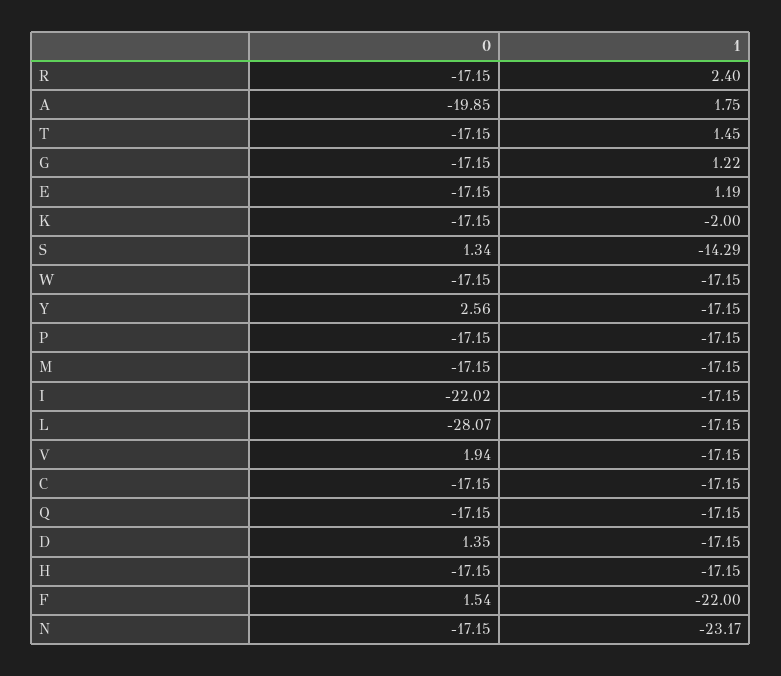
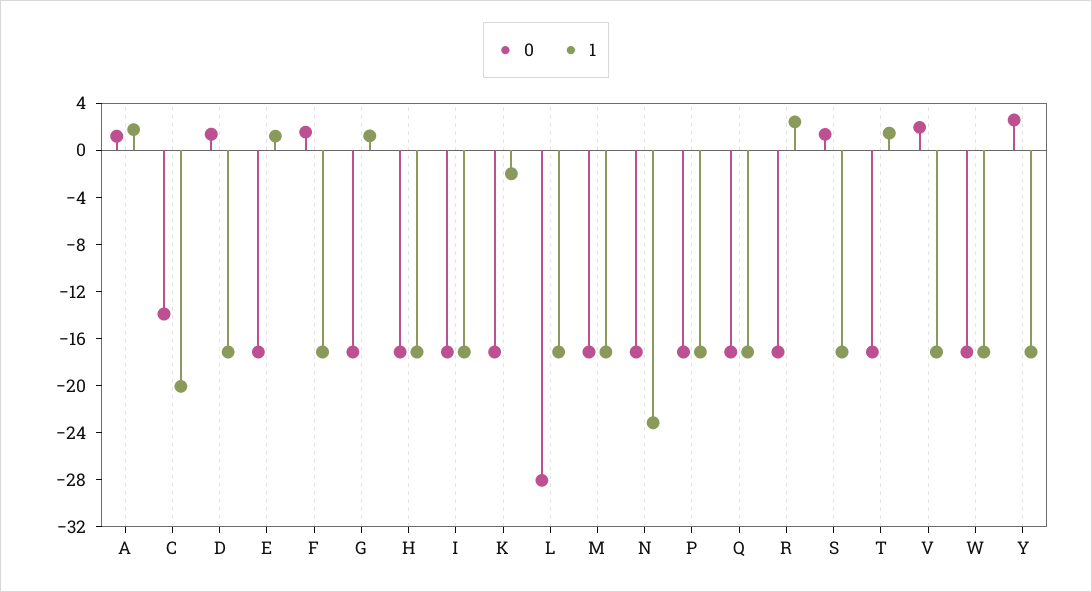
0, A: -19.85 -> 1
1, S: -14.29 -> -17
0, I: -22.02 -> -17
0, C: -17.15 -> -14
1, C: -17.15 -> -20
1, F: -22 -> -17

